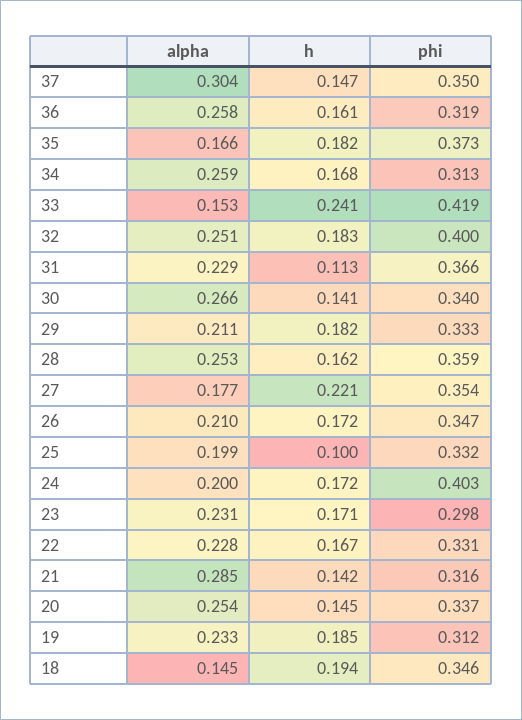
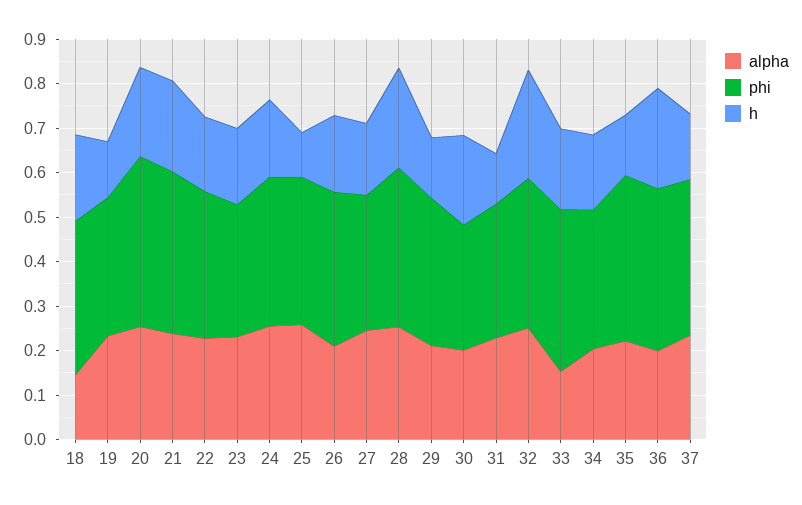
alpha, 37: 0.304 -> 0.24
alpha, 36: 0.258 -> 0.2
h, 36: 0.161 -> 0.22
phi, 36: 0.319 -> 0.36
alpha, 35: 0.166 -> 0.22
h, 35: 0.182 -> 0.14
alpha, 34: 0.259 -> 0.2
h, 33: 0.241 -> 0.18
phi, 33: 0.419 -> 0.36
h, 32: 0.183 -> 0.24
phi, 32: 0.4 -> 0.34
phi, 31: 0.366 -> 0.3
alpha, 30: 0.266 -> 0.2
h, 30: 0.141 -> 0.2
phi, 30: 0.34 -> 0.28
h, 29: 0.182 -> 0.14
h, 28: 0.162 -> 0.22
alpha, 27: 0.177 -> 0.24
h, 27: 0.221 -> 0.16
phi, 27: 0.354 -> 0.3
alpha, 25: 0.199 -> 0.26
alpha, 24: 0.2 -> 0.26
phi, 24: 0.403 -> 0.34
alpha, 21: 0.285 -> 0.24
h, 21: 0.142 -> 0.2
phi, 21: 0.316 -> 0.36
h, 20: 0.145 -> 0.2
phi, 20: 0.337 -> 0.38
h, 19: 0.185 -> 0.12

